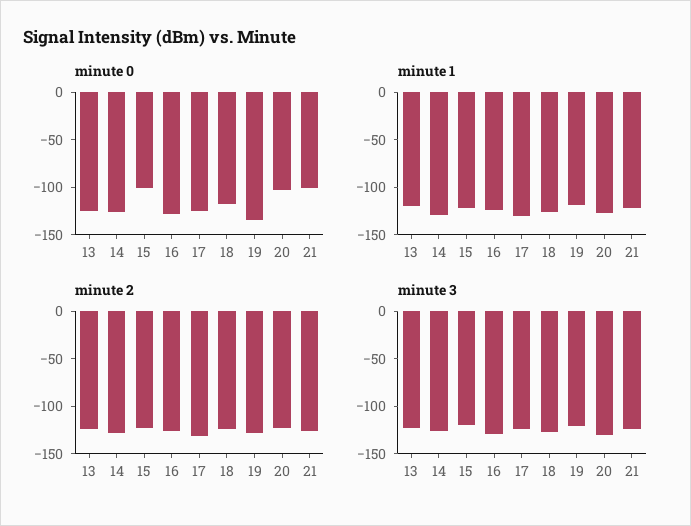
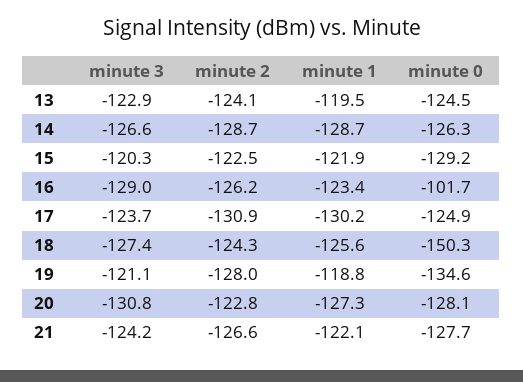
minute 0, 15: -100 -> -129.2
minute 0, 16: -130 -> -101.7
minute 0, 18: -120 -> -150.3
minute 0, 20: -100 -> -128.1
minute 0, 21: -100 -> -127.7

